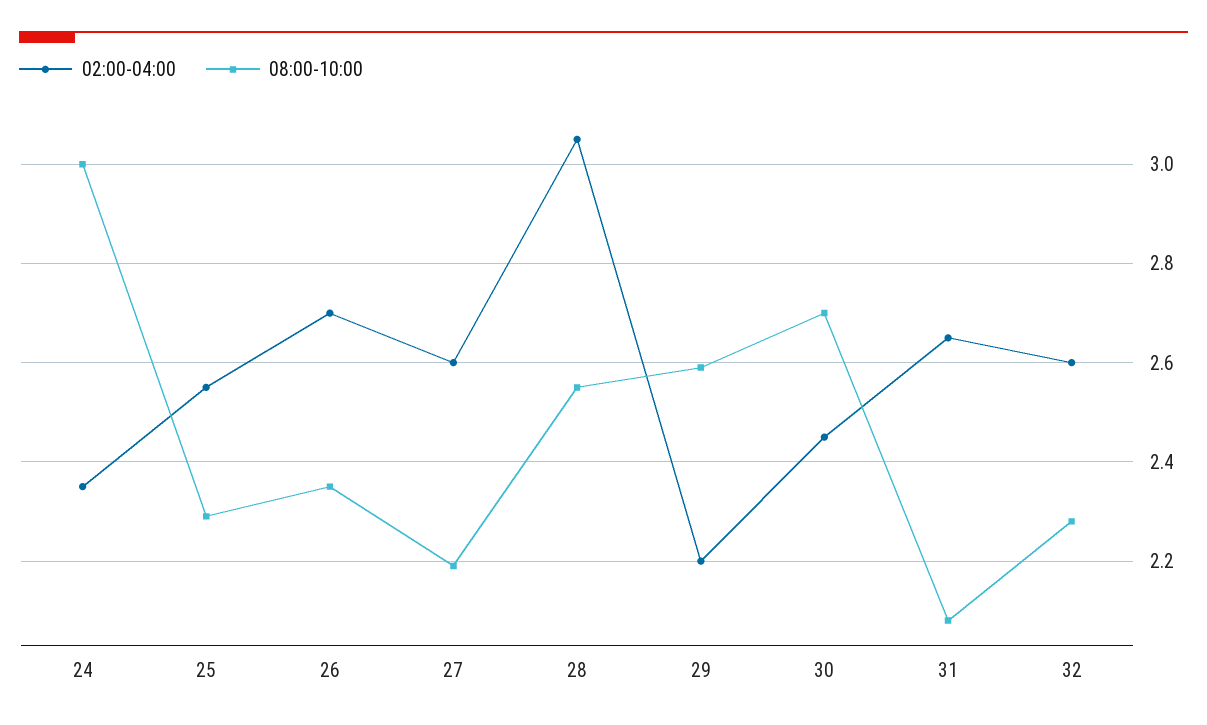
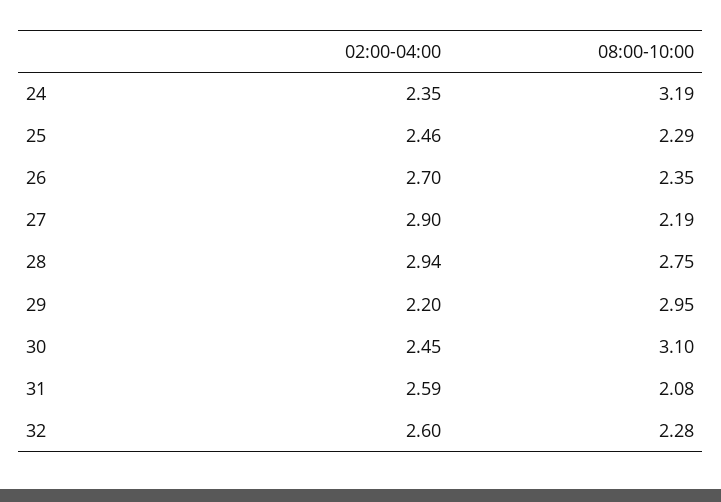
08:00-10:00, 24: 3 -> 3.19
02:00-04:00, 25: 2.55 -> 2.46
02:00-04:00, 27: 2.6 -> 2.9
02:00-04:00, 28: 3.05 -> 2.94
08:00-10:00, 28: 2.55 -> 2.75
08:00-10:00, 29: 2.6 -> 2.95
08:00-10:00, 30: 2.7 -> 3.1
02:00-04:00, 31: 2.65 -> 2.59

